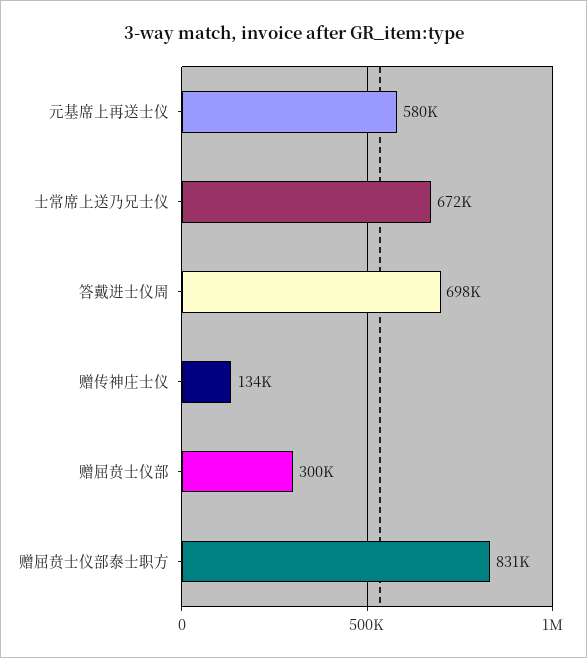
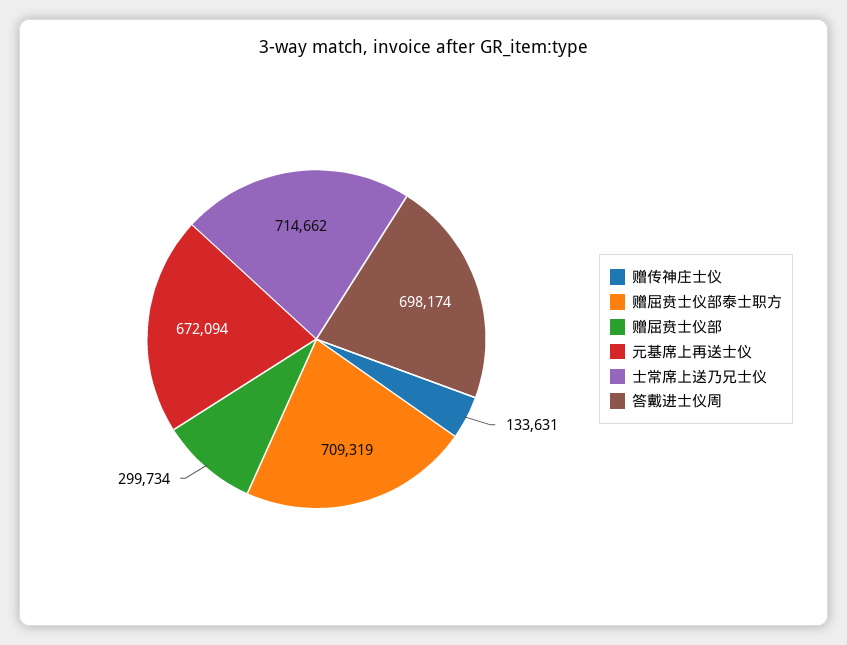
元基席上再送士仪: 580000 -> 672094
士常席上送乃兄士仪: 672000 -> 714662
赠屈贲士仪部泰士职方: 831000 -> 709319

